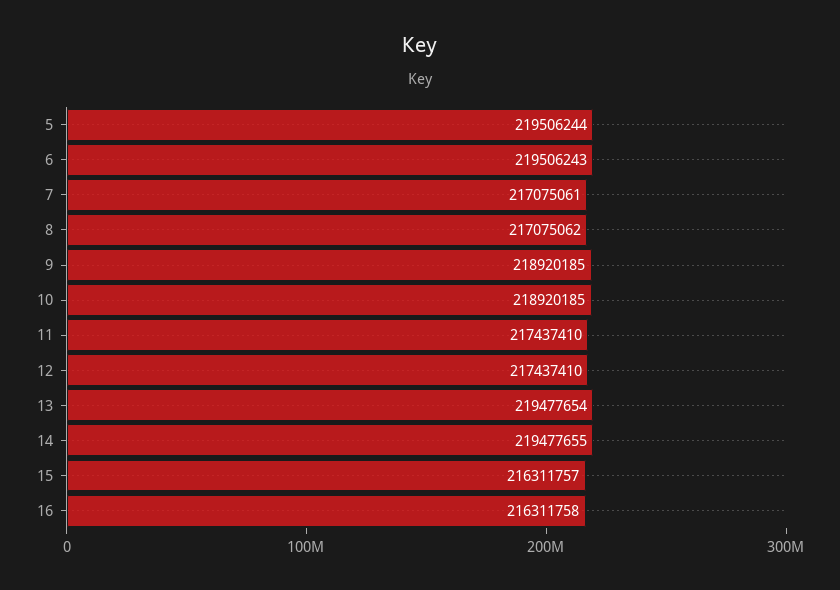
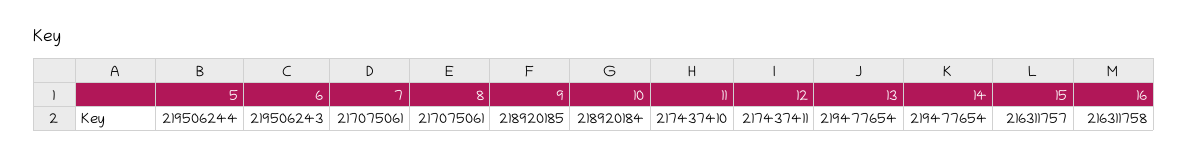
8: 217075062 -> 217075061
10: 218920185 -> 218920184
12: 217437410 -> 217437411
14: 219477655 -> 219477654

